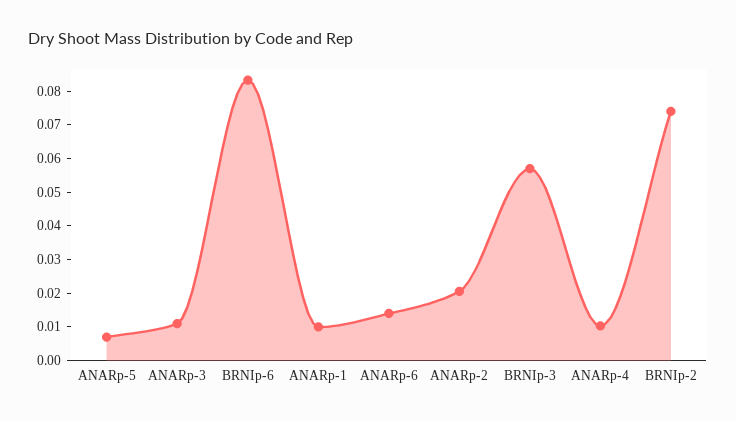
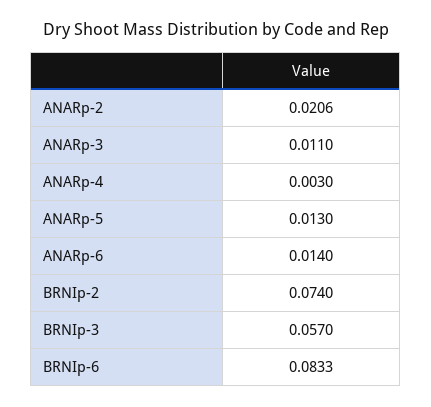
ANARp-5: 0.0075 -> 0.013
ANARp-1: 0.01 -> none
ANARp-4: 0.01 -> 0.003

